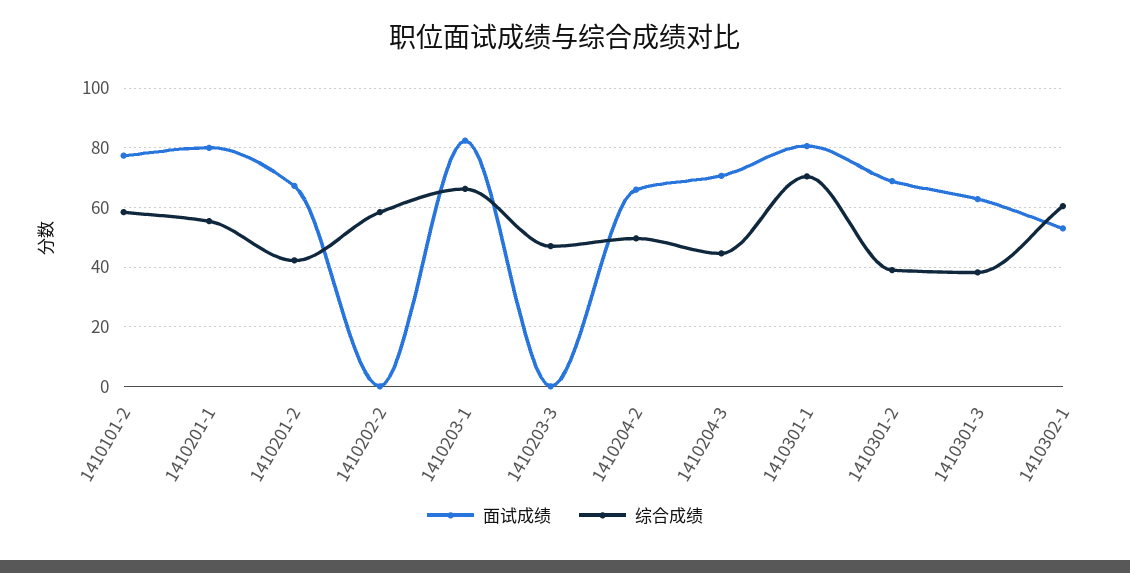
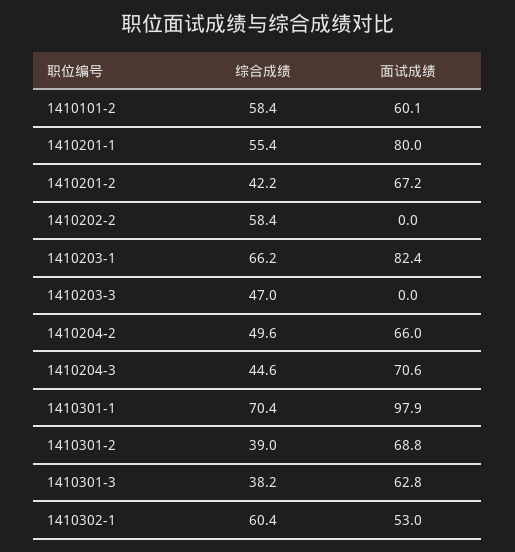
面试成绩, 1410101-2: 77.5 -> 60.1
面试成绩, 1410301-1: 80 -> 97.9

